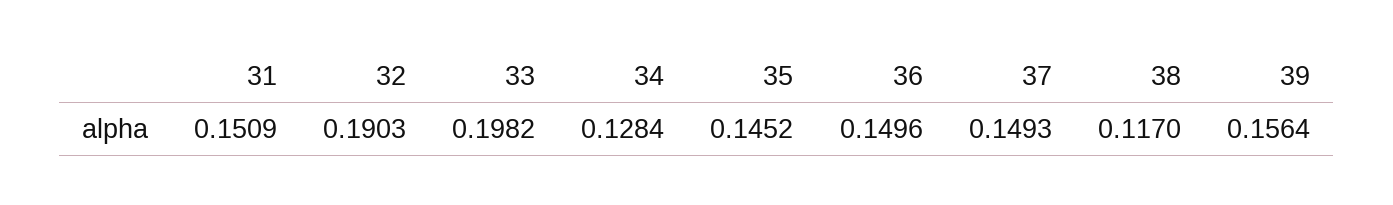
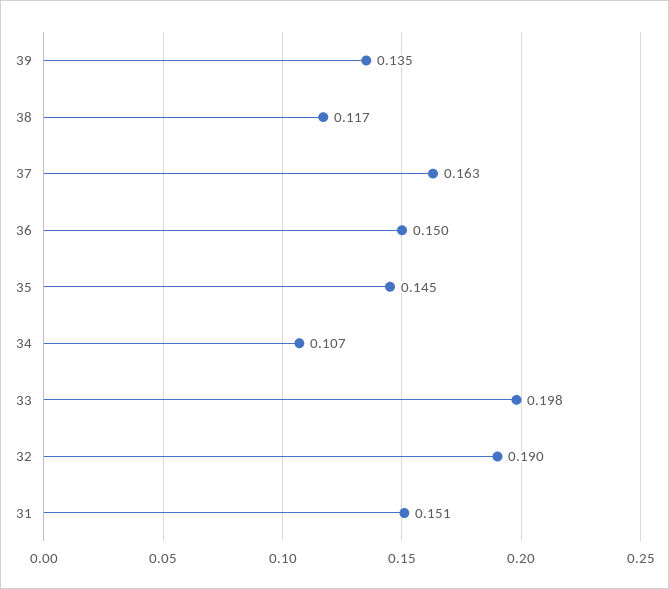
34: 0.1284 -> 0.107
37: 0.1493 -> 0.163
39: 0.1564 -> 0.135

